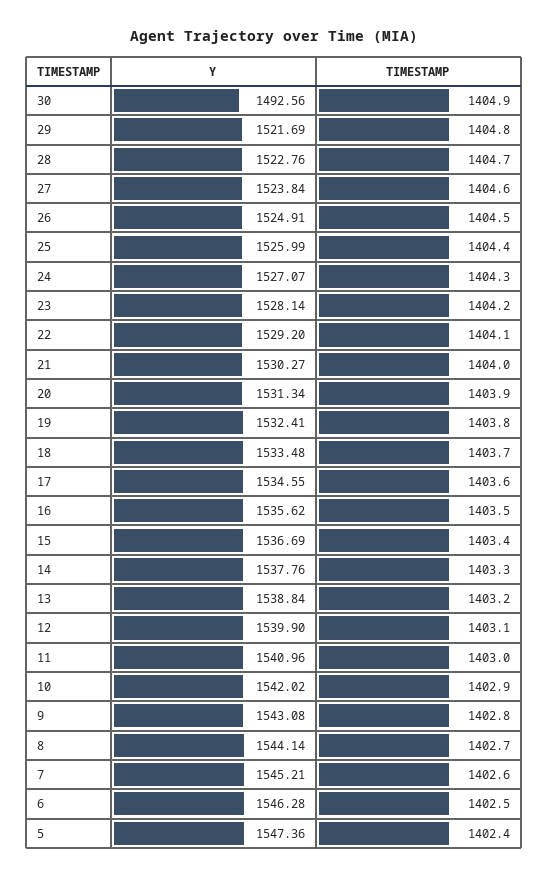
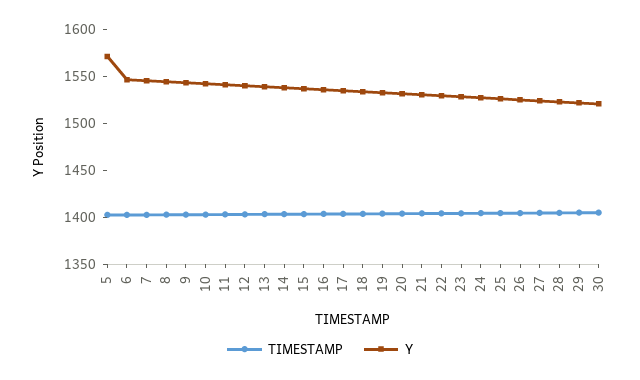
Y, 30: 1492.56 -> 1520
Y, 5: 1547.36 -> 1570

